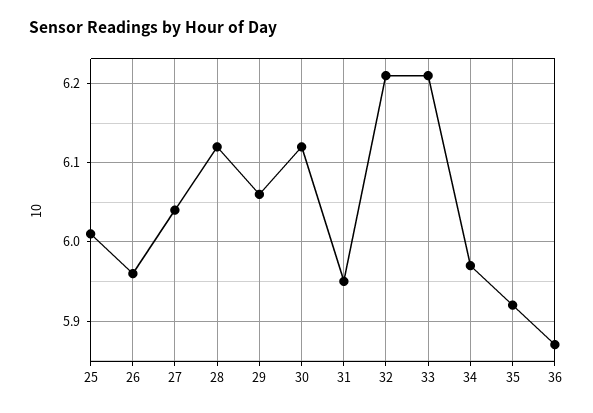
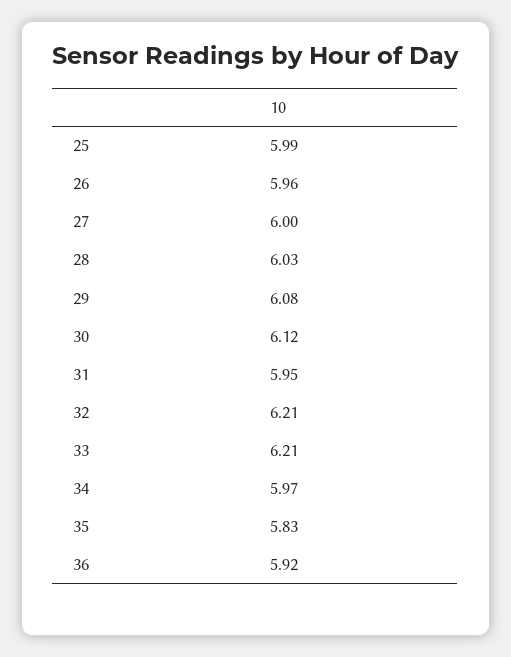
25: 6.01 -> 5.99
27: 6.04 -> 6
28: 6.12 -> 6.03
29: 6.06 -> 6.08
35: 5.92 -> 5.83
36: 5.87 -> 5.92

